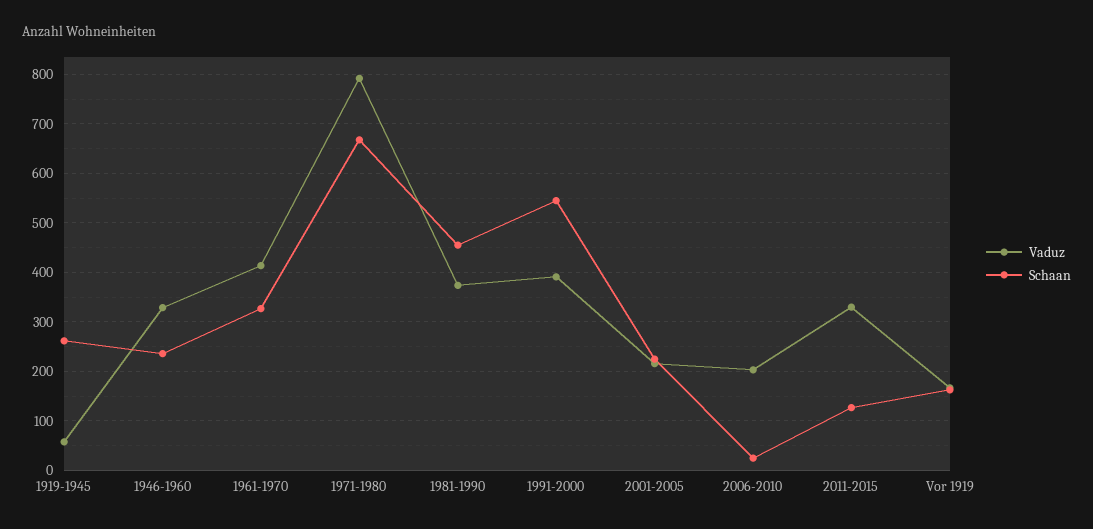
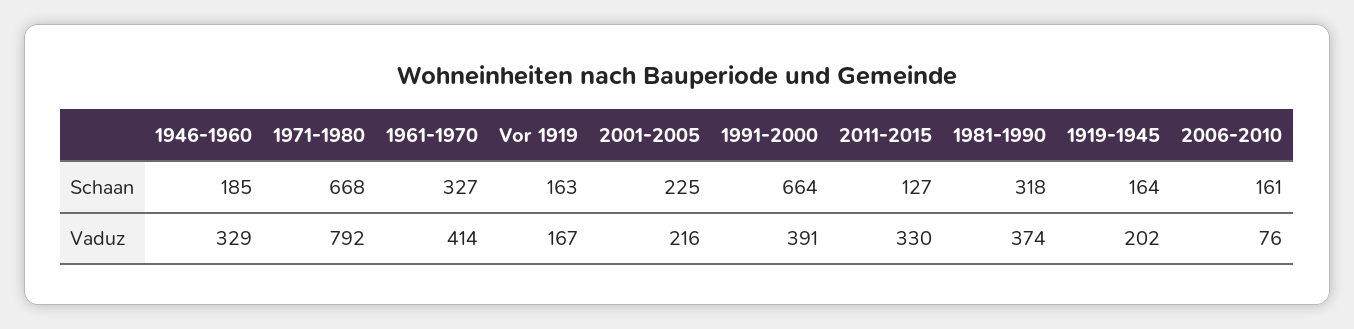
Vaduz, 1919-1945: 60 -> 202
Schaan, 1919-1945: 260 -> 164
Schaan, 1946-1960: 240 -> 185
Schaan, 1981-1990: 460 -> 318
Schaan, 1991-2000: 540 -> 664
Vaduz, 2006-2010: 200 -> 76
Schaan, 2006-2010: 20 -> 161

